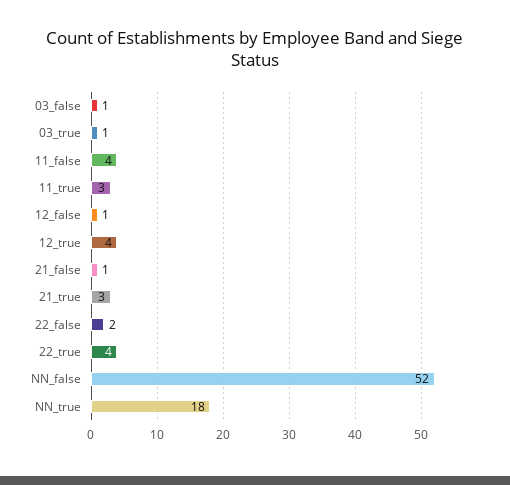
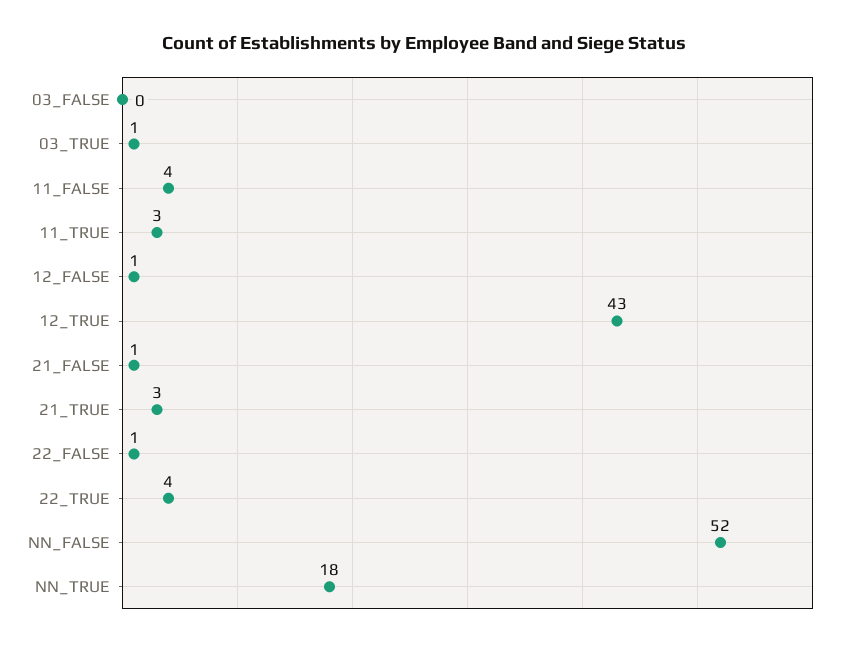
03_false: 1 -> 0
12_true: 4 -> 43
22_false: 2 -> 1

